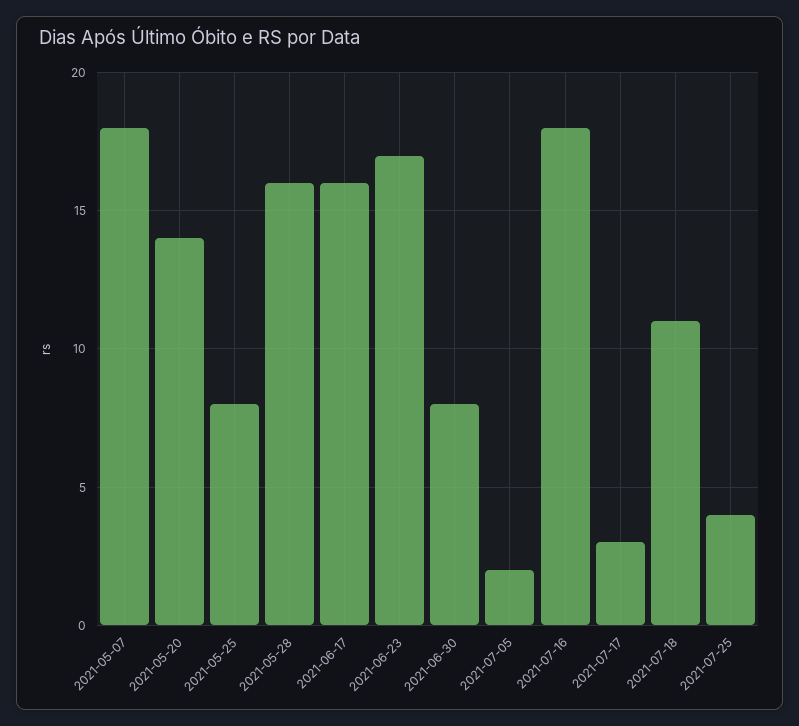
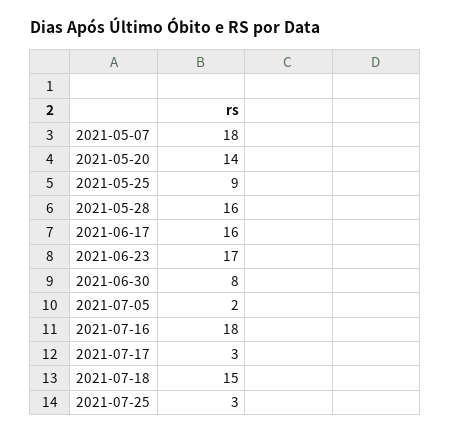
2021-05-25: 8 -> 9
2021-07-18: 11 -> 15
2021-07-25: 4 -> 3

